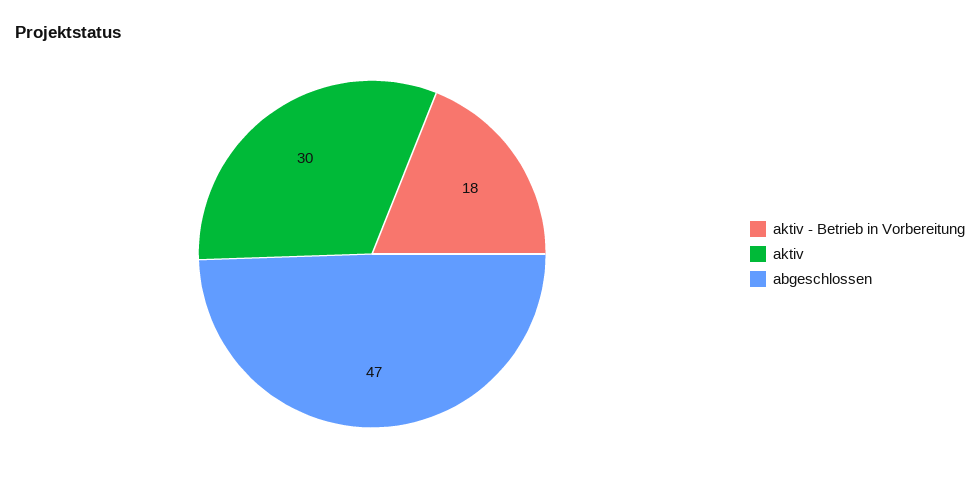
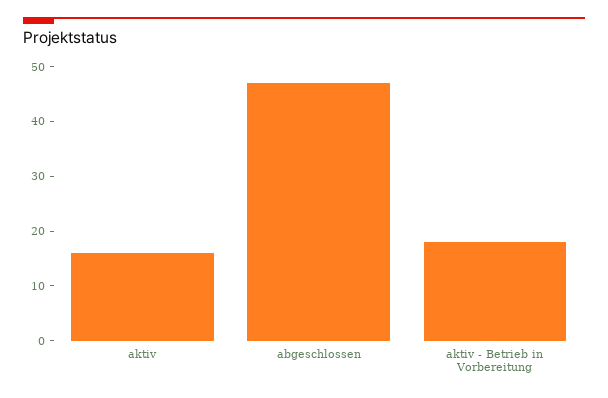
aktiv: 30 -> 15

